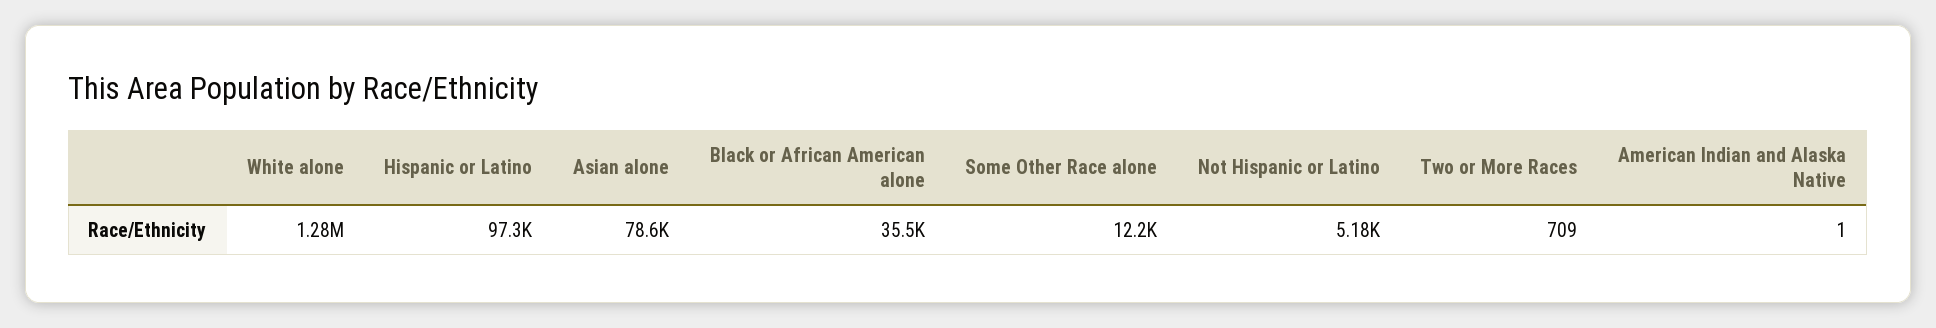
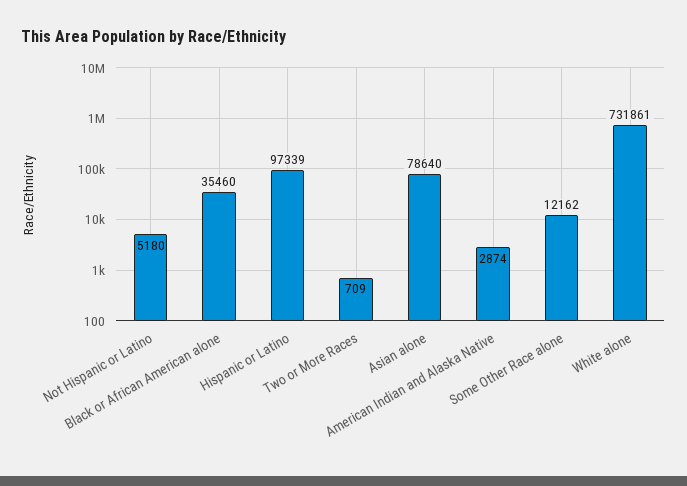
White alone: 1280000 -> 731861
American Indian and Alaska Native: 1 -> 2874

